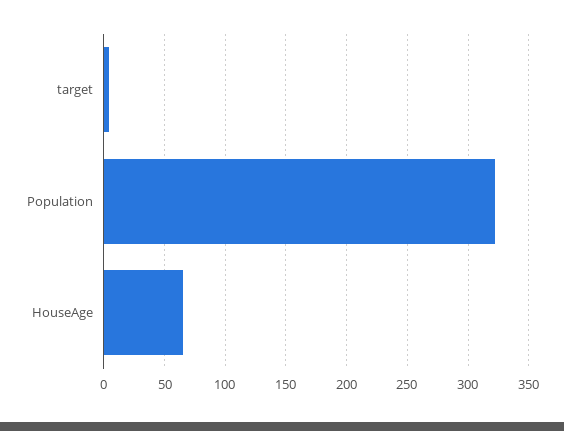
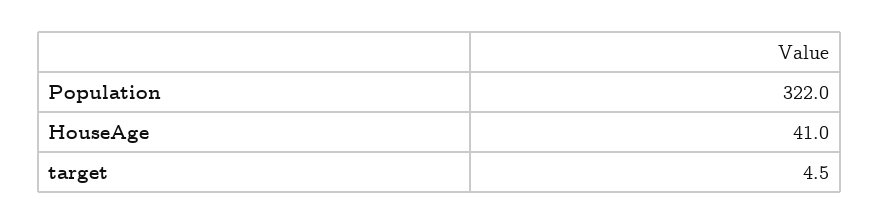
HouseAge: 65 -> 41

